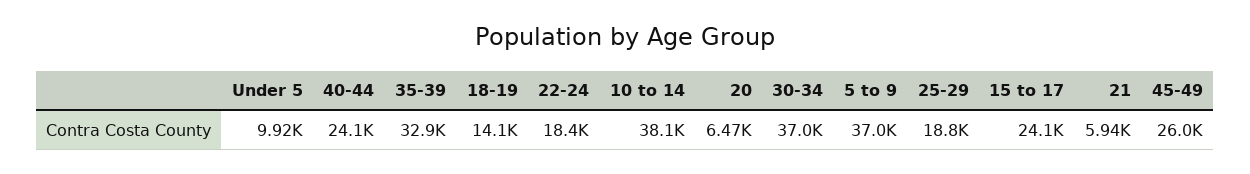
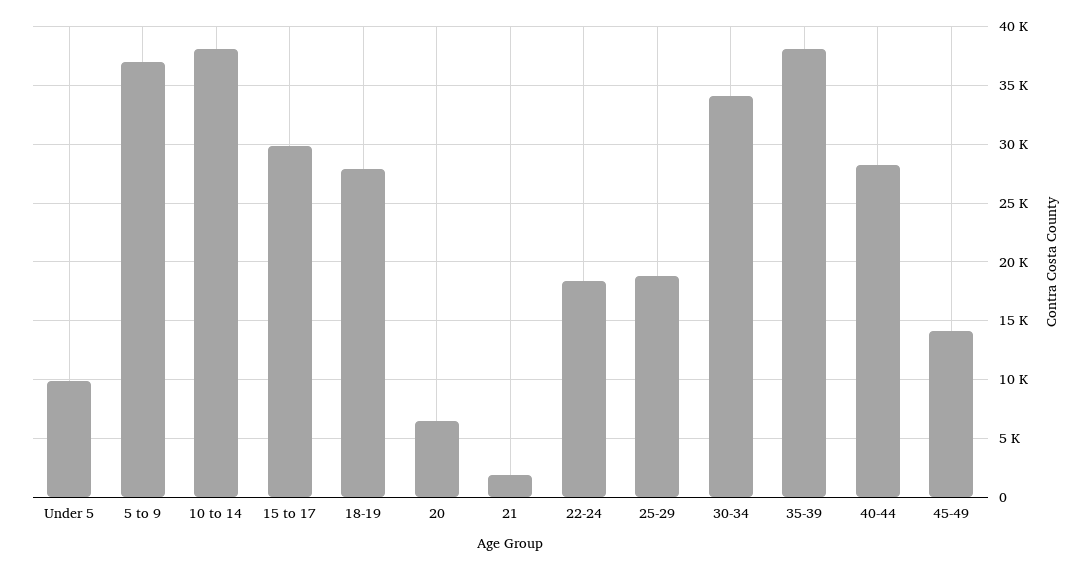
40-44: 24100 -> 28000
35-39: 32900 -> 38000
18-19: 14100 -> 28000
30-34: 37000 -> 34000
15 to 17: 24100 -> 30000
21: 5940 -> 2000
45-49: 26000 -> 14000

